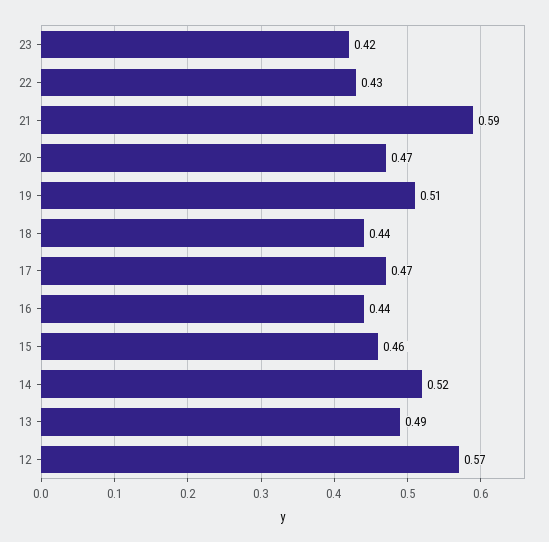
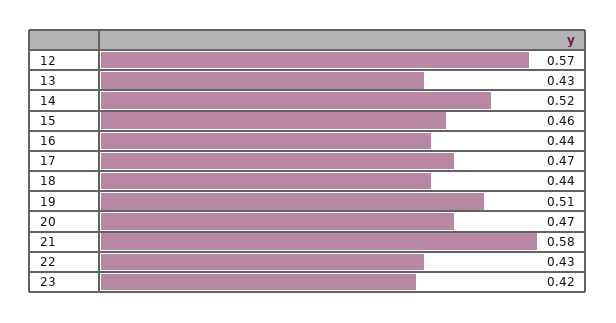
21: 0.59 -> 0.58
13: 0.49 -> 0.43

